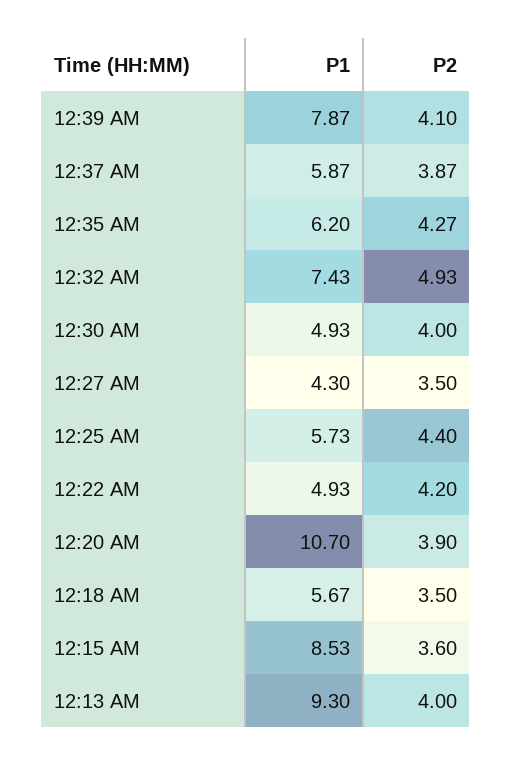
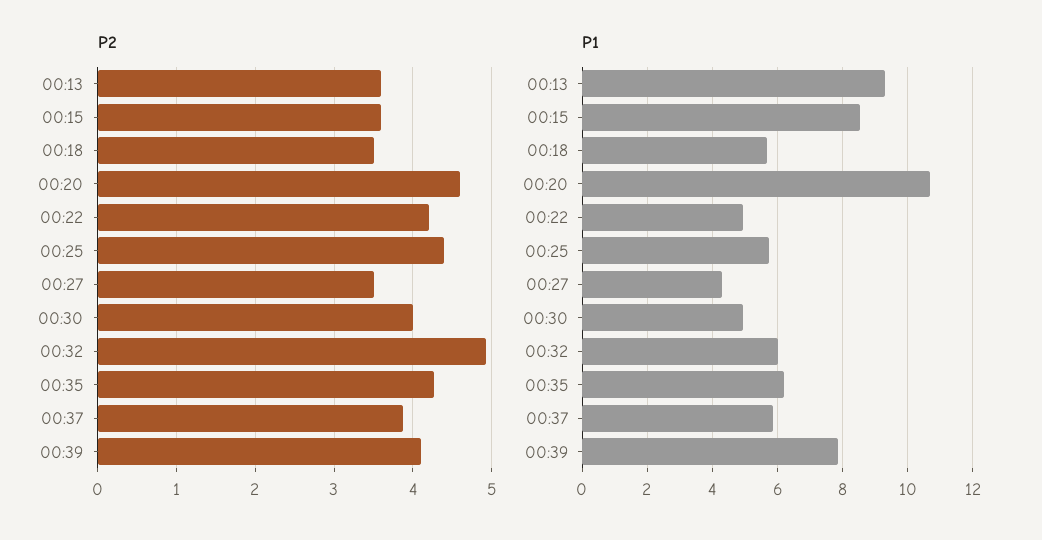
P1, 12:32 AM: 7.43 -> 6
P2, 12:20 AM: 3.9 -> 4.6
P2, 12:13 AM: 4 -> 3.6

